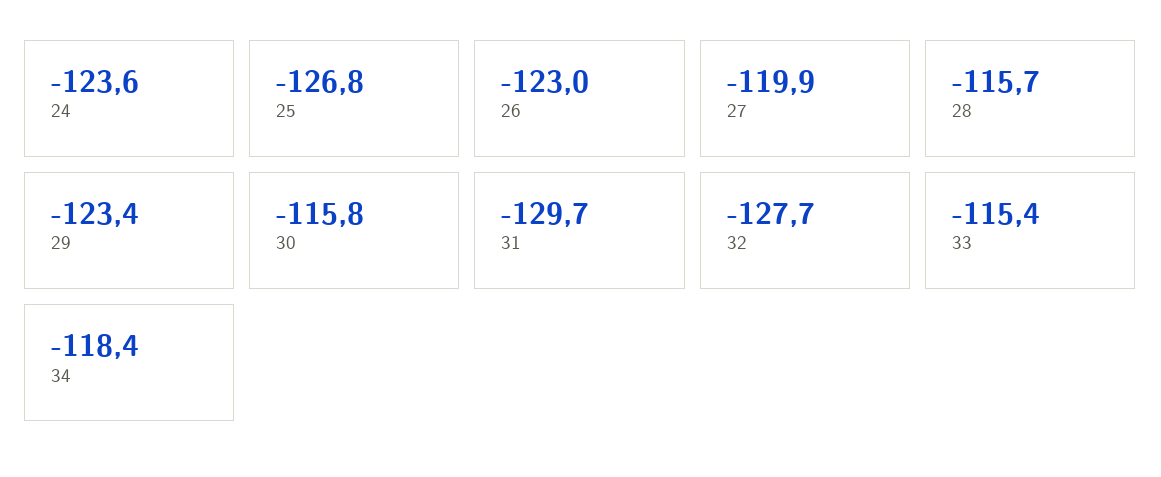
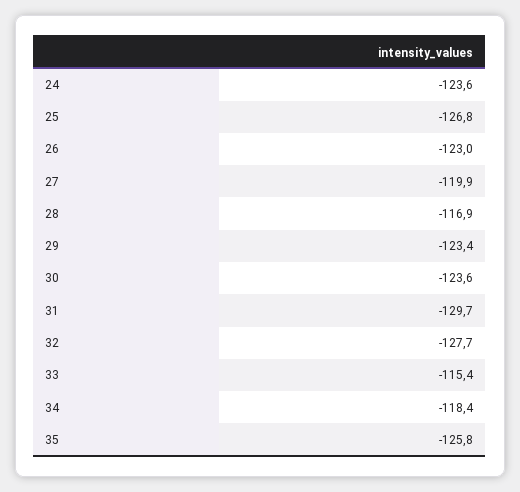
28: -115.7 -> -116.9
30: -115.8 -> -123.6
35: none -> -125.8

